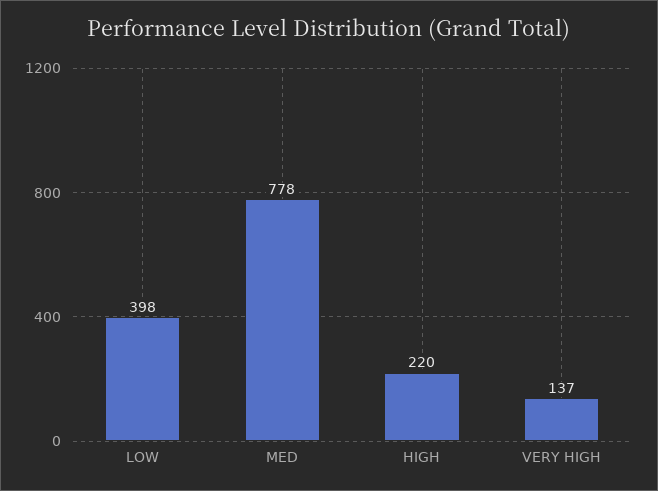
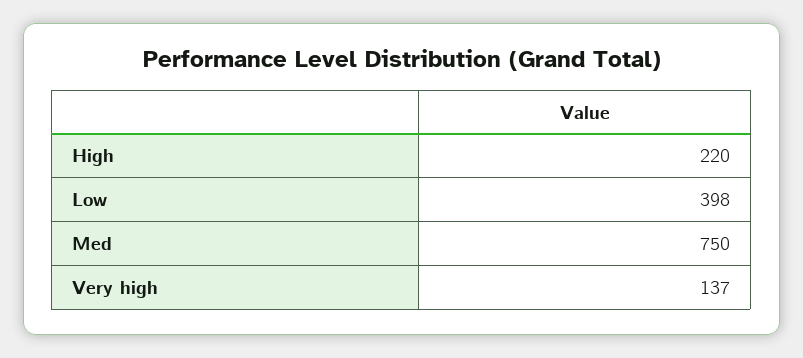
MED: 778 -> 750

